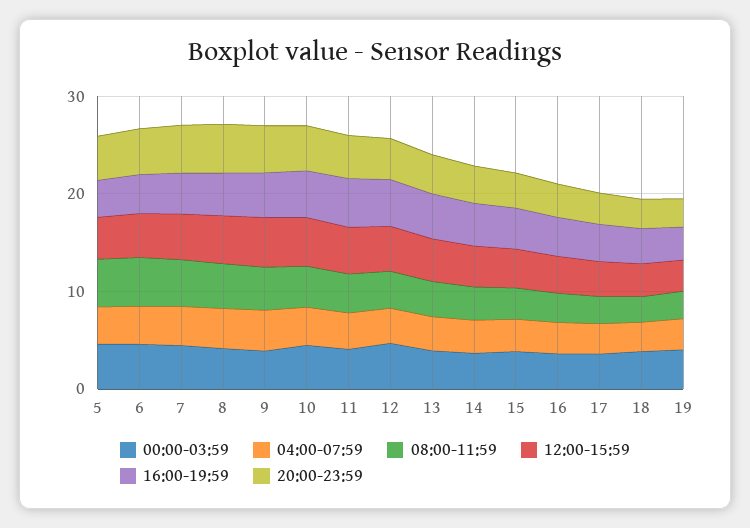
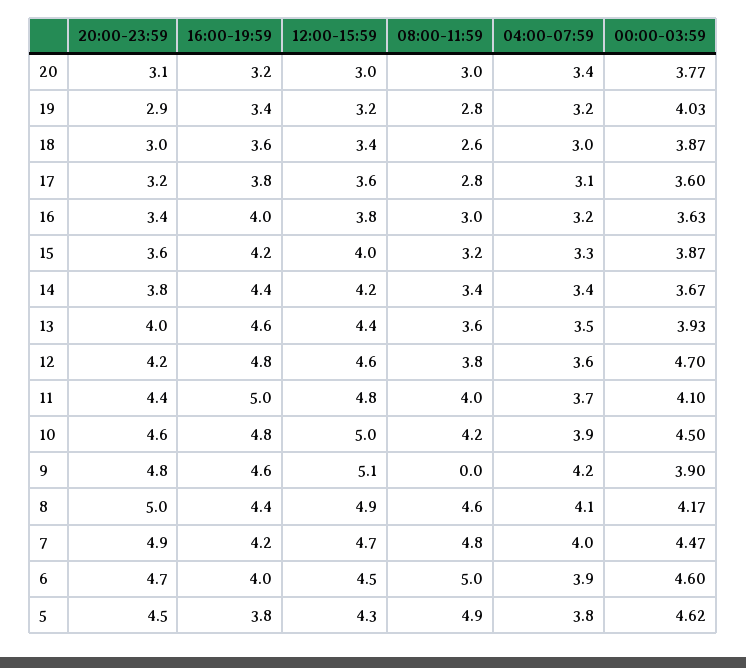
08:00-11:59, 9: 4 -> 0
20:00-23:59, 20: none -> 3.1
16:00-19:59, 20: none -> 3.2
12:00-15:59, 20: none -> 3
08:00-11:59, 20: none -> 3
04:00-07:59, 20: none -> 3.4
00:00-03:59, 20: none -> 3.77

